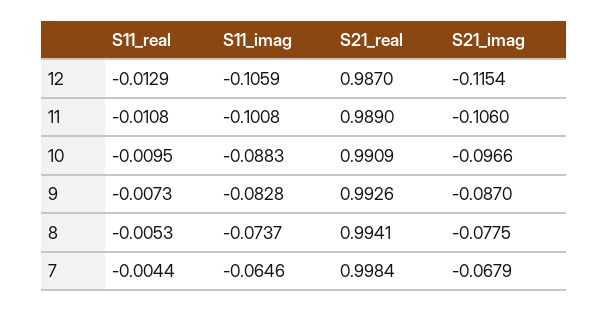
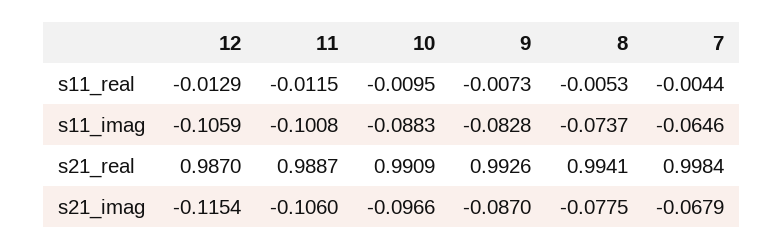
S11_real, 11: -0.0108 -> -0.0115
S21_real, 11: 0.989 -> 0.9887

